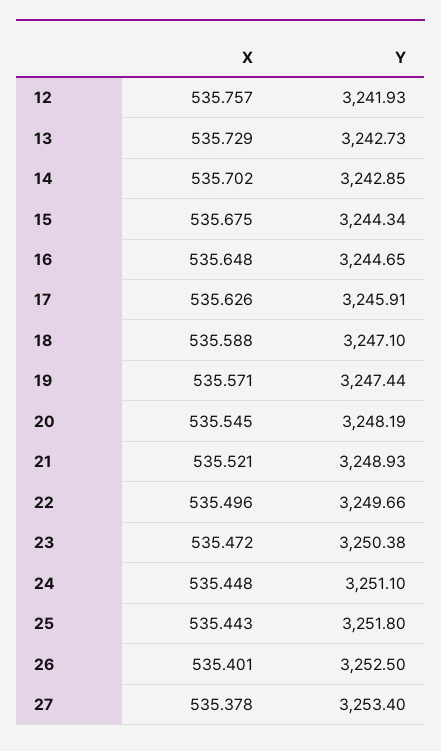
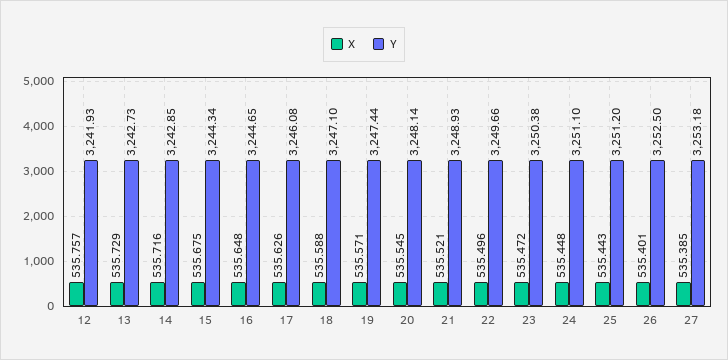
X, 14: 535.702 -> 535.716
Y, 17: 3245.91 -> 3246.08
Y, 20: 3248.19 -> 3248.14
Y, 25: 3251.8 -> 3251.2
X, 27: 535.378 -> 535.385
Y, 27: 3253.4 -> 3253.18

